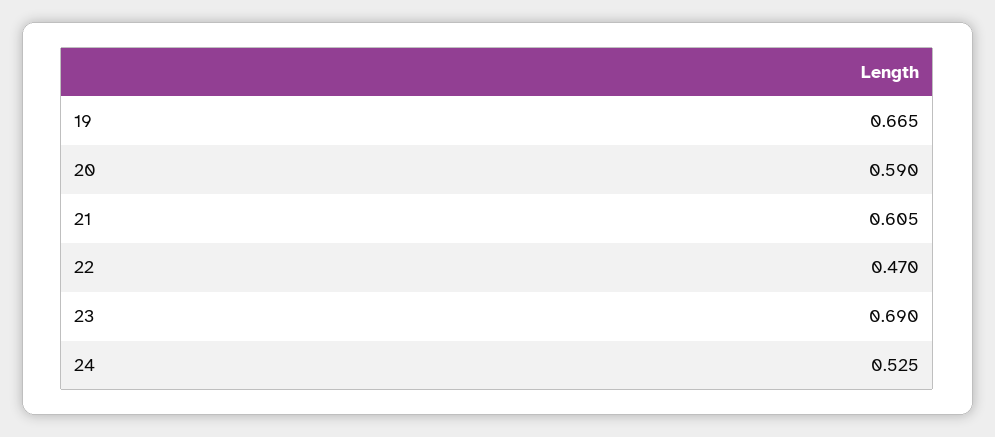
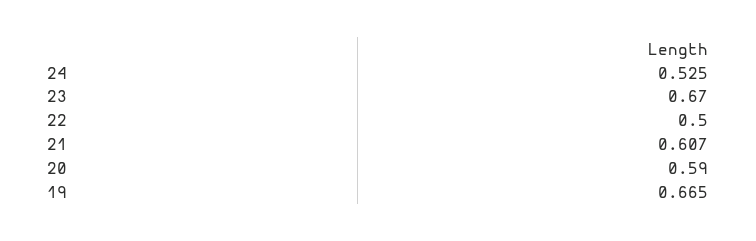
21: 0.605 -> 0.607
22: 0.47 -> 0.5
23: 0.69 -> 0.67

